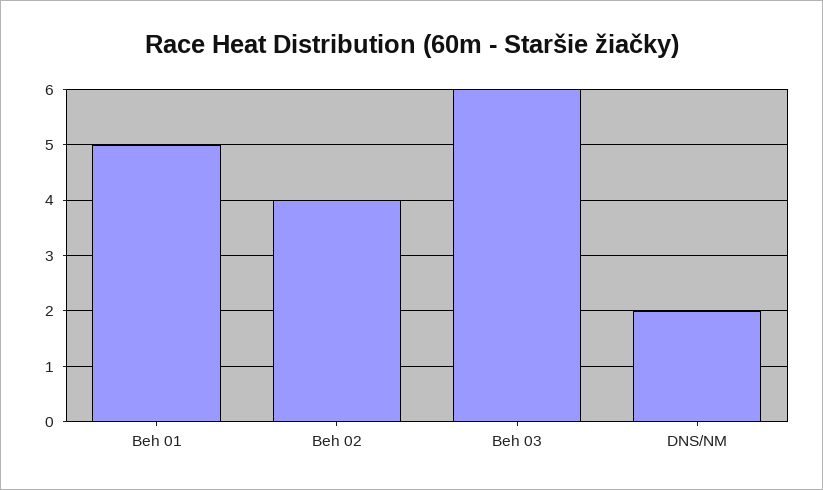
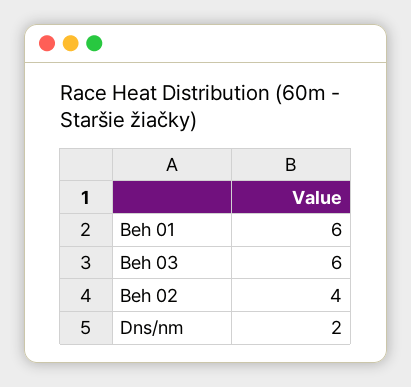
Beh 01: 5 -> 6

